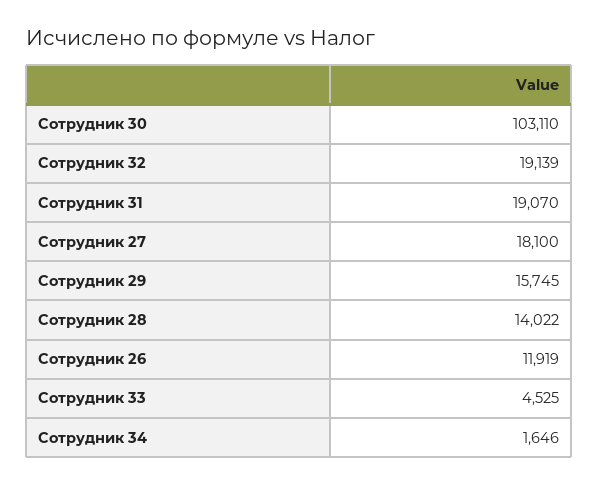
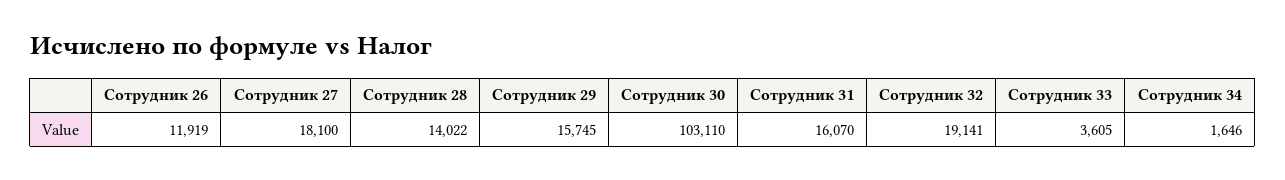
Сотрудник 32: 19139 -> 19141
Сотрудник 31: 19070 -> 16070
Сотрудник 33: 4525 -> 3605

